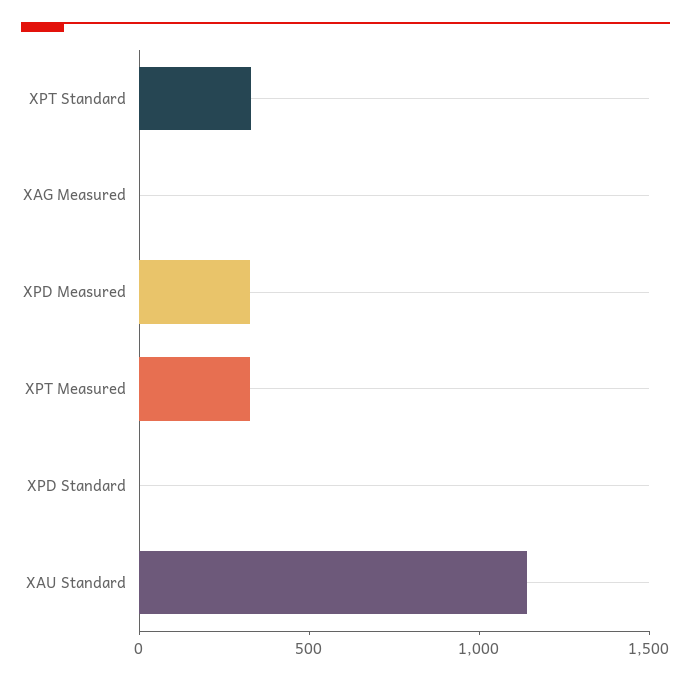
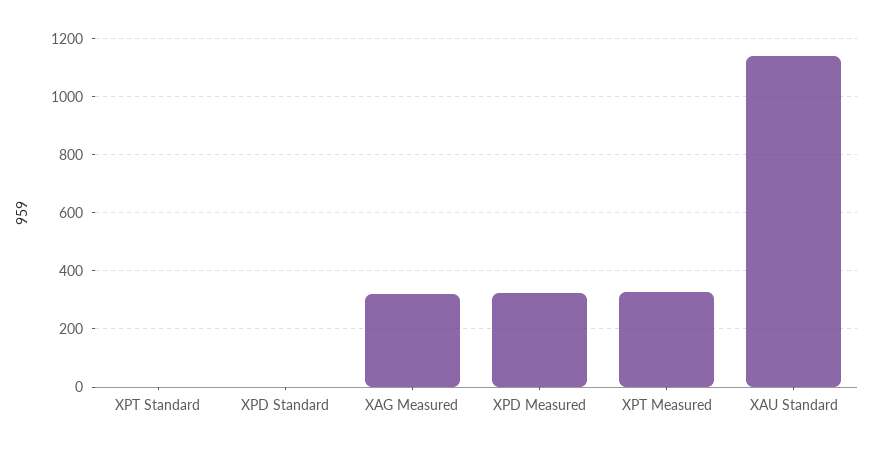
XPT Standard: 300 -> 0
XAG Measured: 0 -> 325

